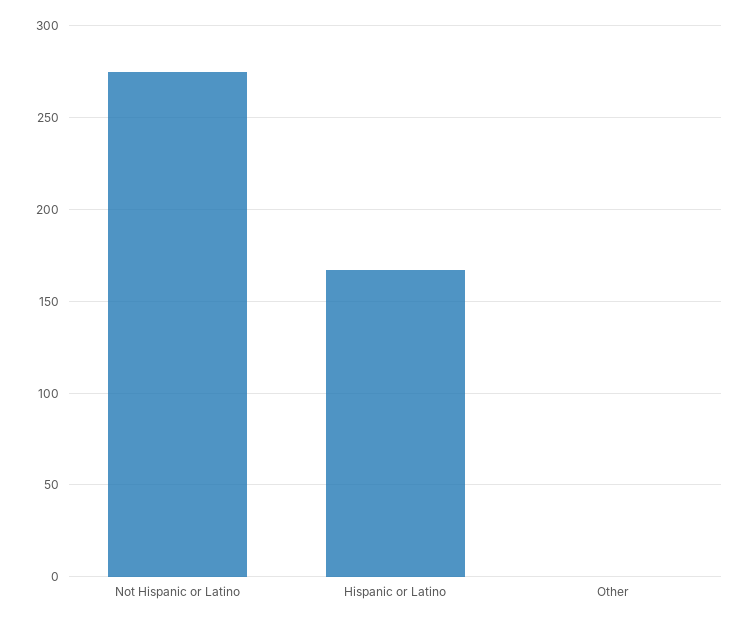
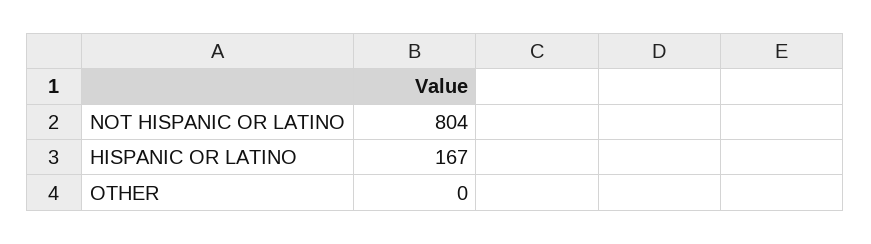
Not Hispanic or Latino: 275 -> 804

